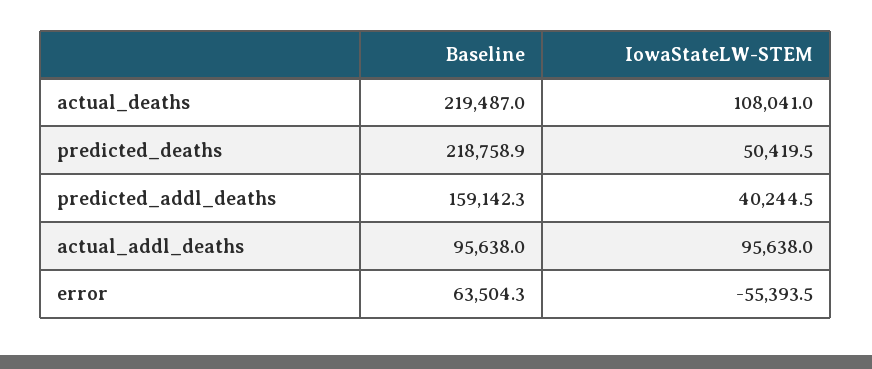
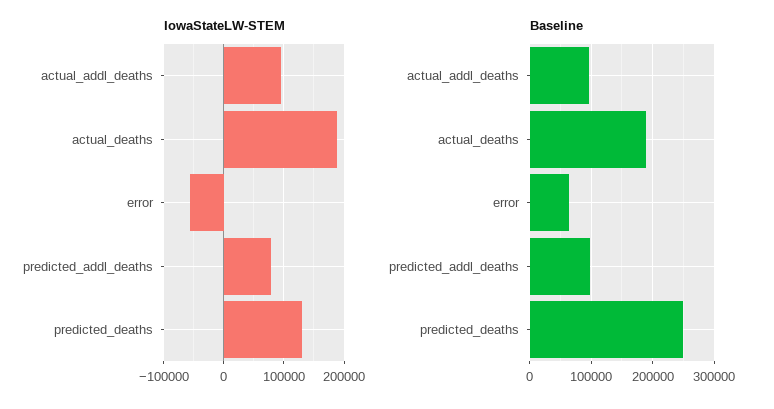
Baseline, actual_deaths: 219487 -> 190000
IowaStateLW-STEM, actual_deaths: 108041 -> 190000
Baseline, predicted_deaths: 218758.9 -> 250000
IowaStateLW-STEM, predicted_deaths: 50419.5 -> 130000
Baseline, predicted_addl_deaths: 159142.3 -> 100000
IowaStateLW-STEM, predicted_addl_deaths: 40244.5 -> 80000

